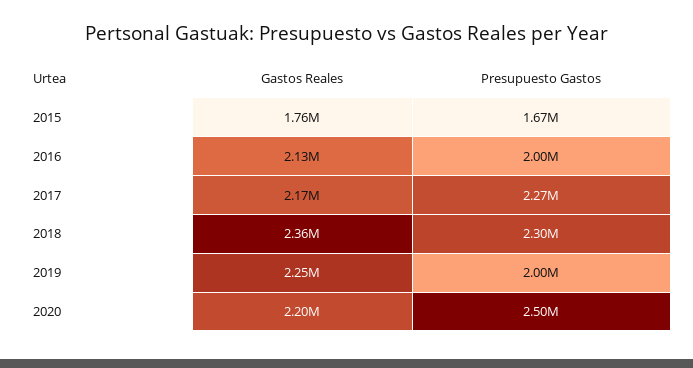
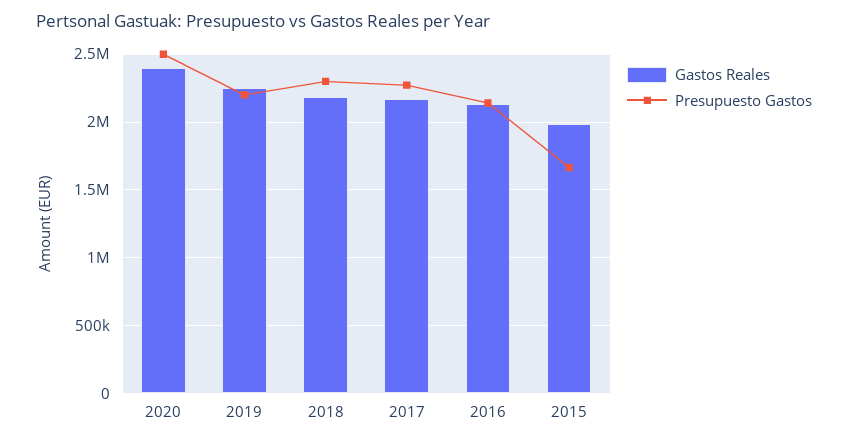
Gastos Reales, 2015: 1760000 -> 2000000
Presupuesto Gastos, 2016: 2000000 -> 2150000
Gastos Reales, 2018: 2360000 -> 2200000
Presupuesto Gastos, 2019: 2000000 -> 2200000
Gastos Reales, 2020: 2200000 -> 2400000

